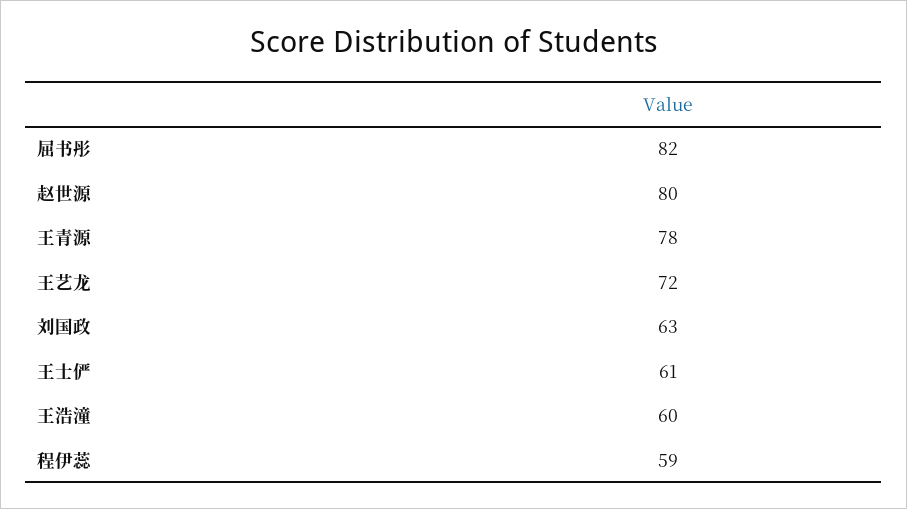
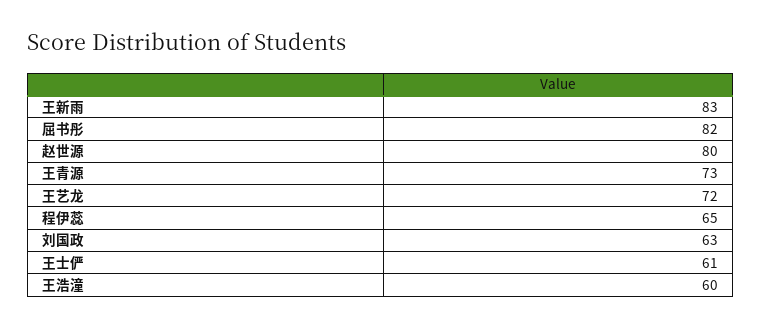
王青源: 78 -> 73
程伊蕊: 59 -> 65
王新雨: none -> 83

